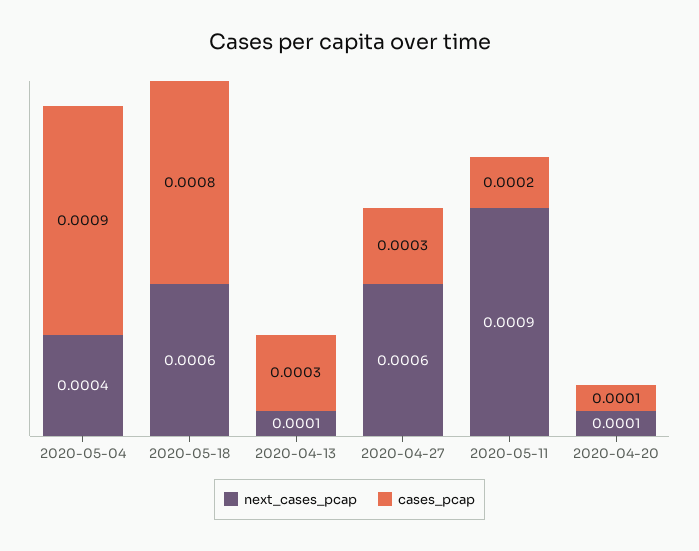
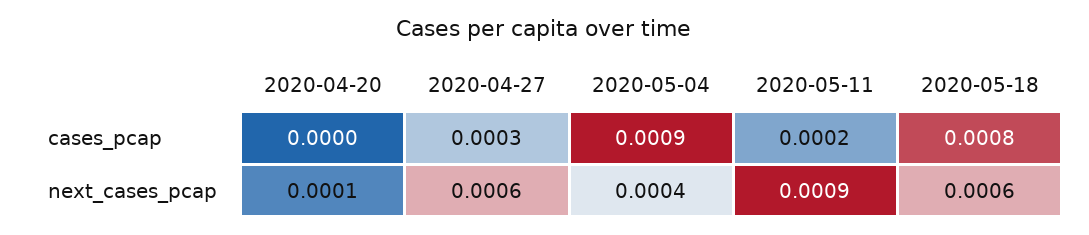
next_cases_pcap, 2020-04-13: 0.0001 -> none
cases_pcap, 2020-04-13: 0.0003 -> none
cases_pcap, 2020-04-20: 0.0001 -> 0

